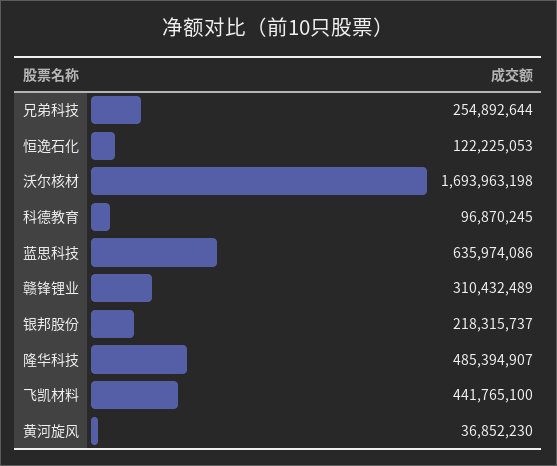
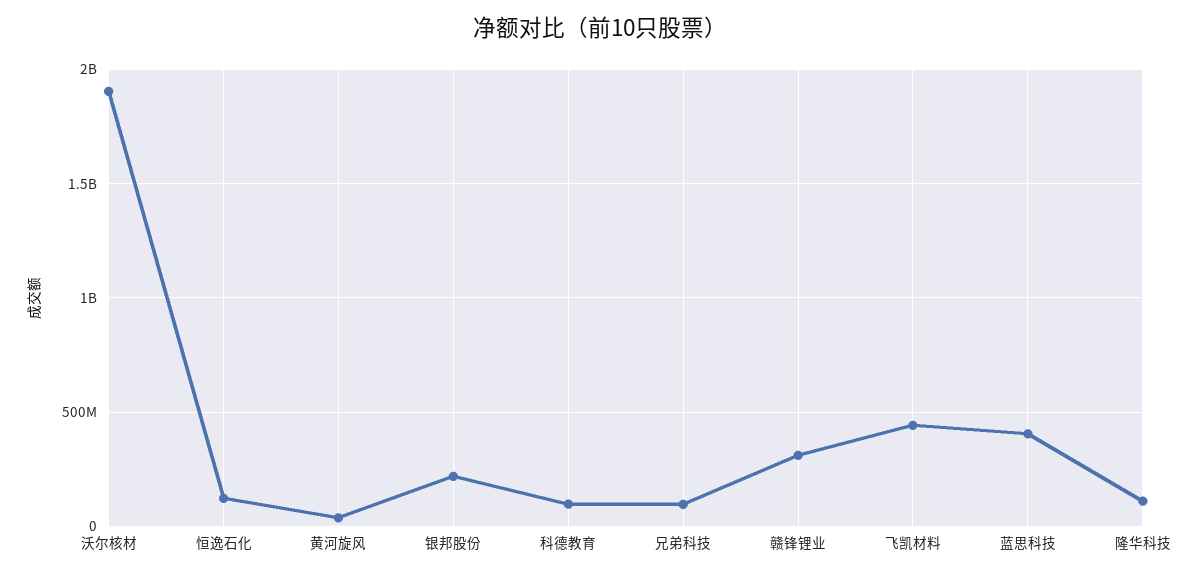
兄弟科技: 254892644 -> 100000000
沃尔核材: 1693963198 -> 1900000000
蓝思科技: 635974086 -> 400000000
隆华科技: 485394907 -> 100000000

